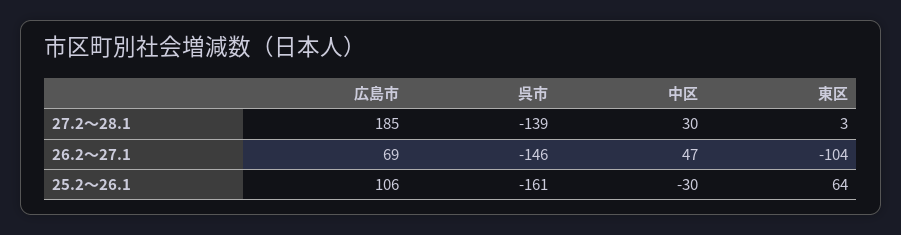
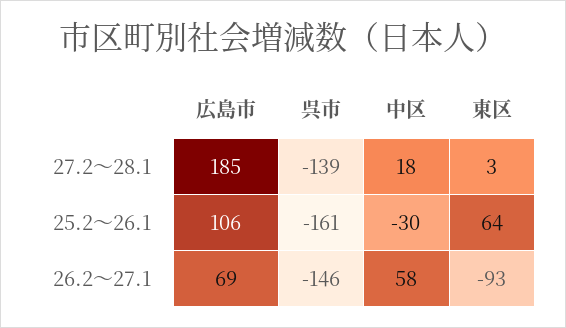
中区, 27.2～28.1: 30 -> 18
中区, 26.2～27.1: 47 -> 58
東区, 26.2～27.1: -104 -> -93

